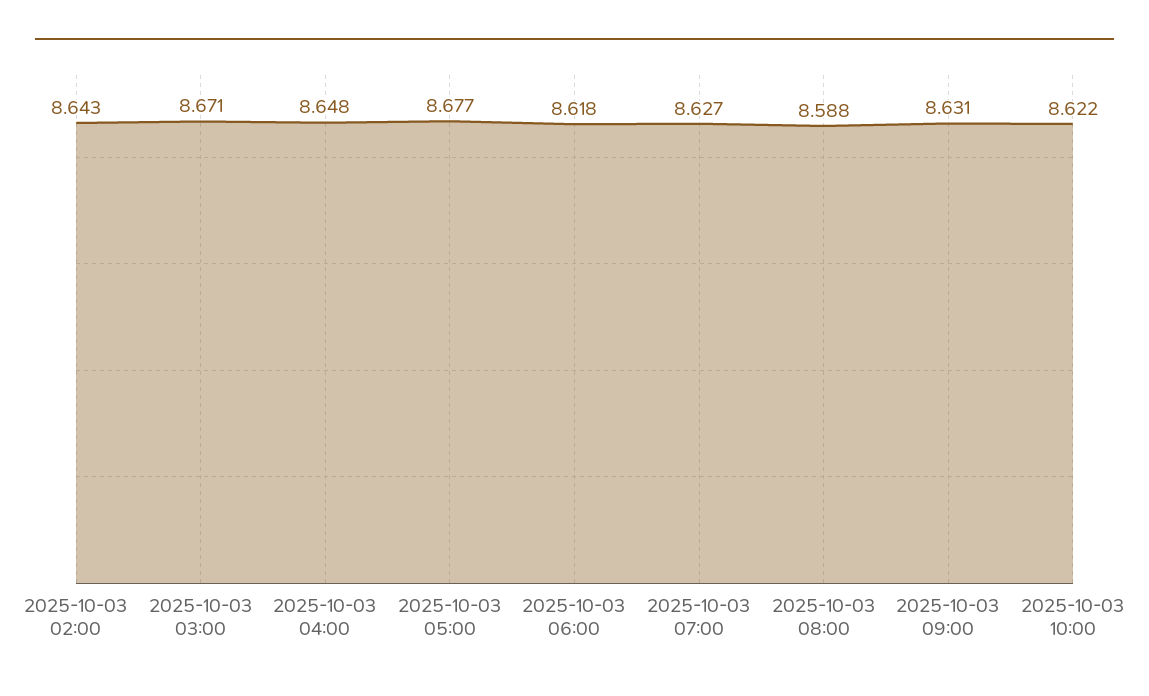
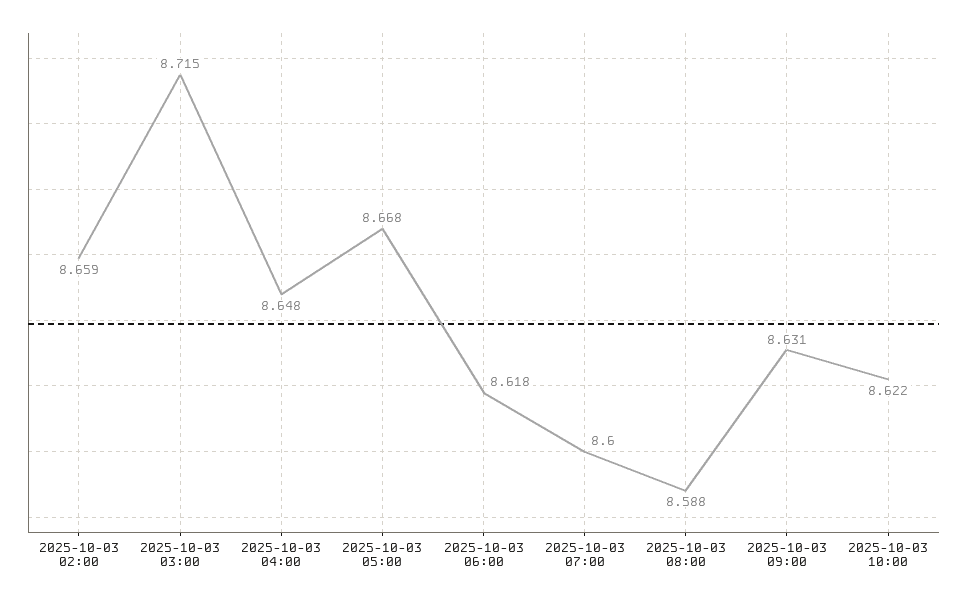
2025-10-03 02:00: 8.643 -> 8.659
2025-10-03 03:00: 8.671 -> 8.715
2025-10-03 05:00: 8.677 -> 8.668
2025-10-03 07:00: 8.627 -> 8.6

